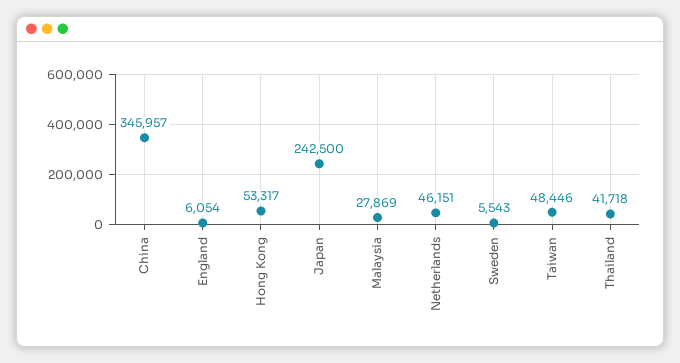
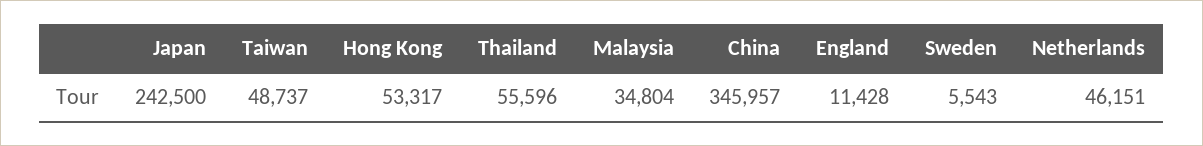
England: 6054 -> 11428
Malaysia: 27869 -> 34804
Taiwan: 48446 -> 48737
Thailand: 41718 -> 55596

